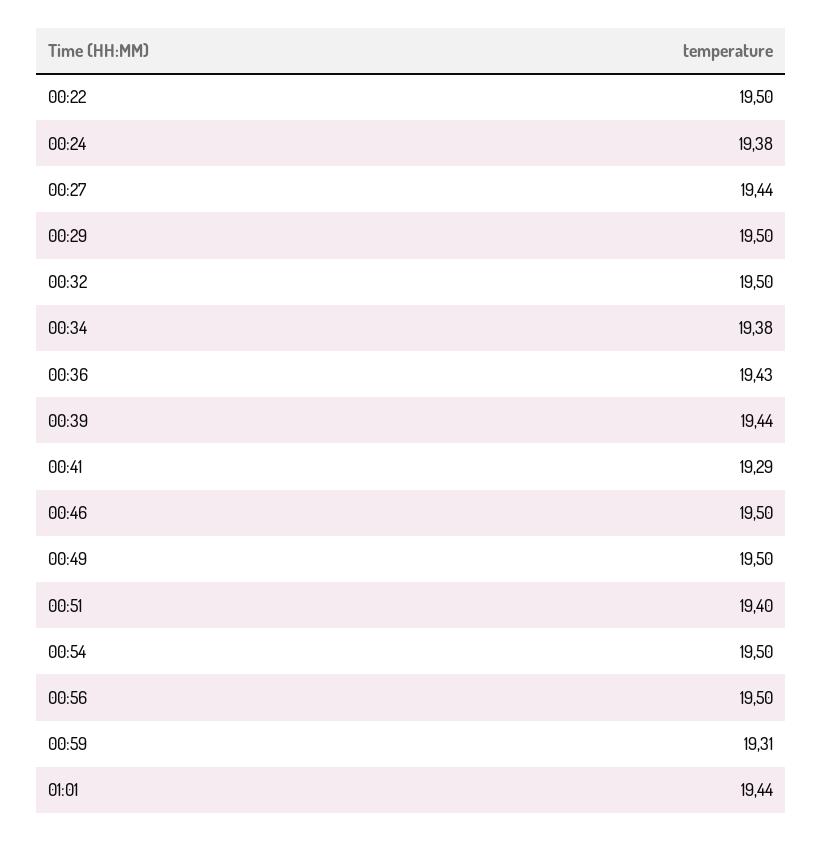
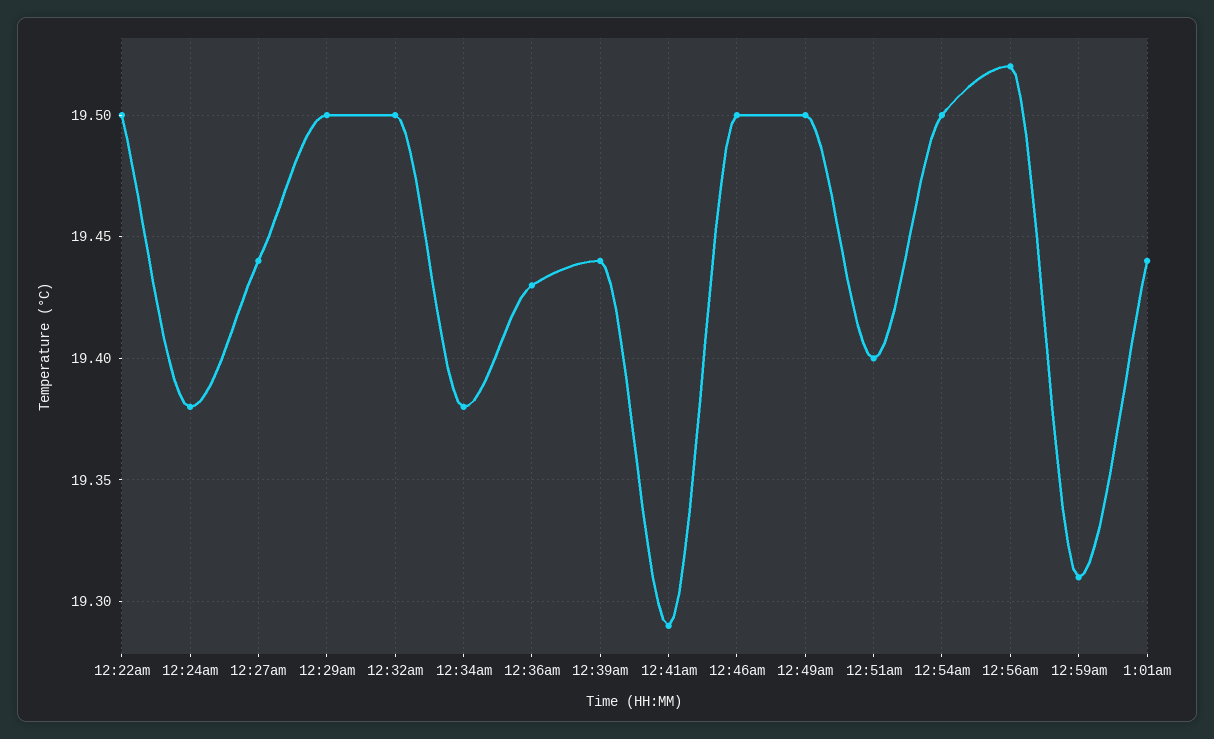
00:56: 19.5 -> 19.52

